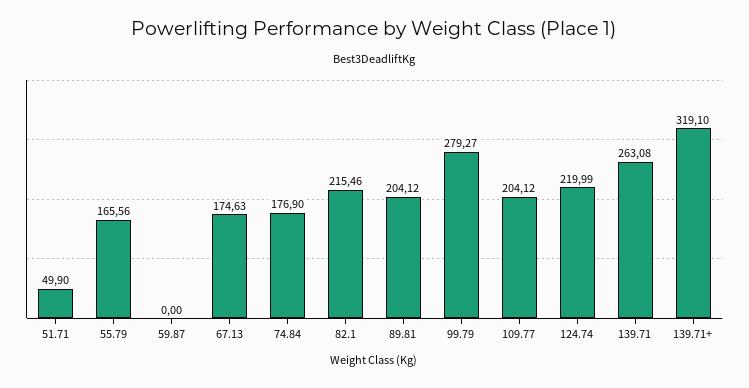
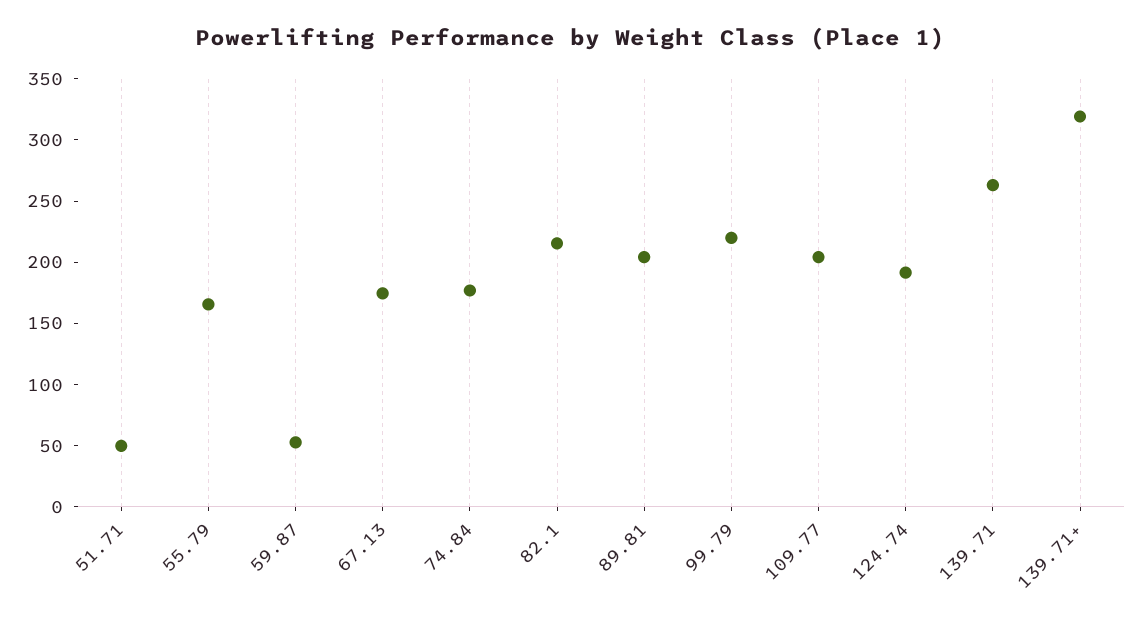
59.87: 0 -> 50
99.79: 279.27 -> 220
124.74: 219.99 -> 190

